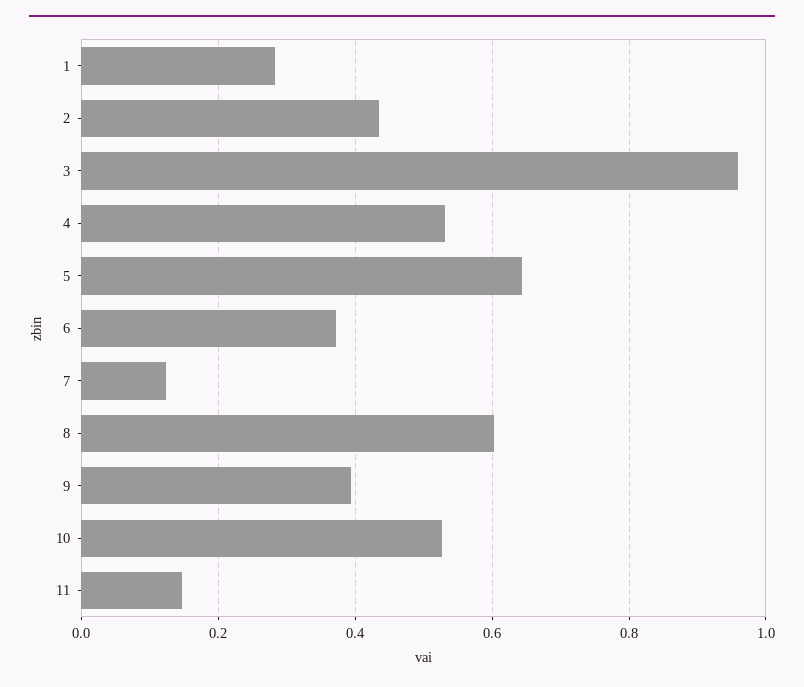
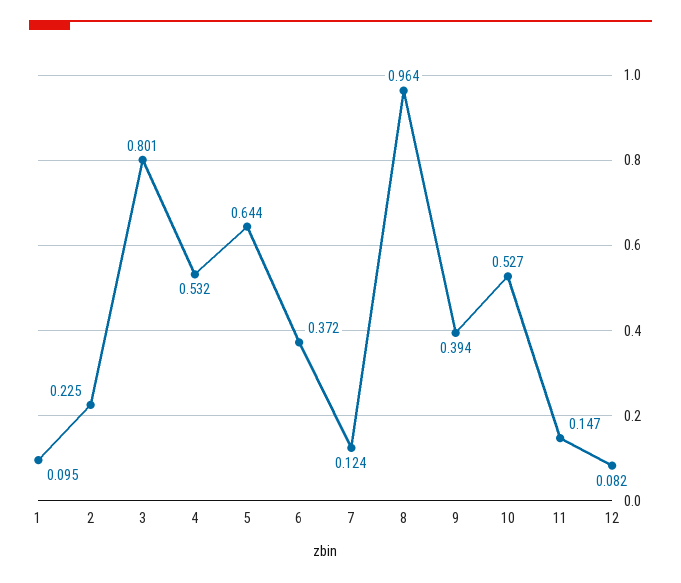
1: 0.28 -> 0.095
2: 0.44 -> 0.225
3: 0.96 -> 0.801
8: 0.6 -> 0.964
12: none -> 0.082

